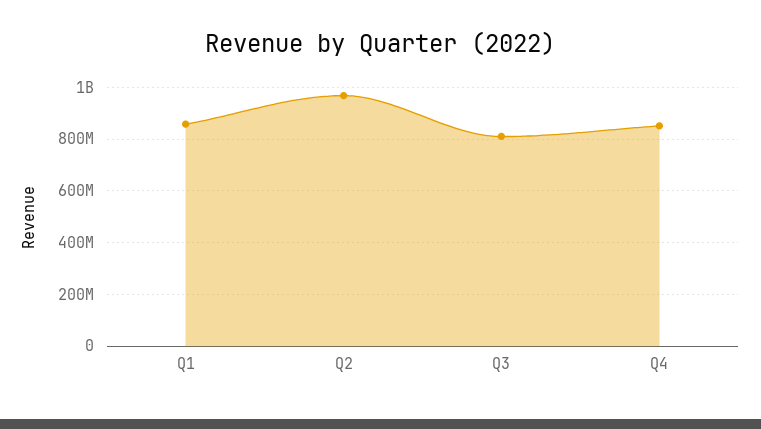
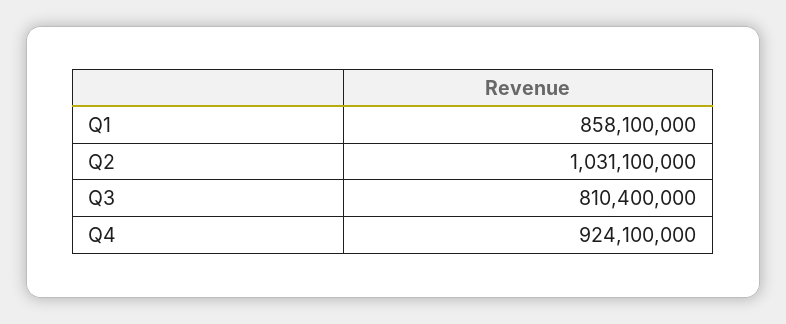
Q2: 975000000 -> 1031100000
Q4: 850000000 -> 924100000

